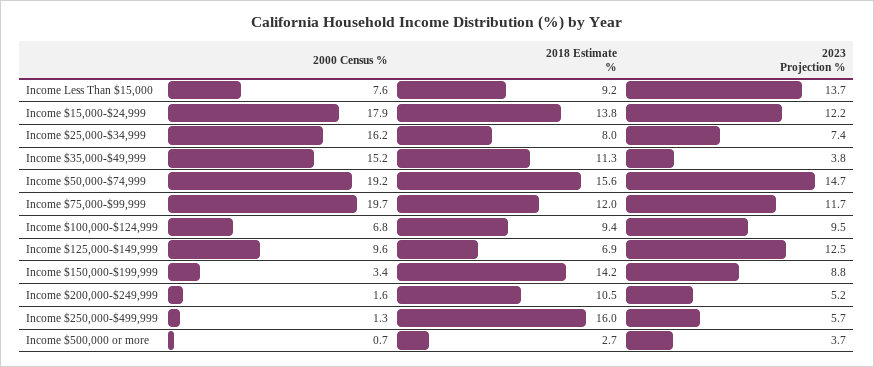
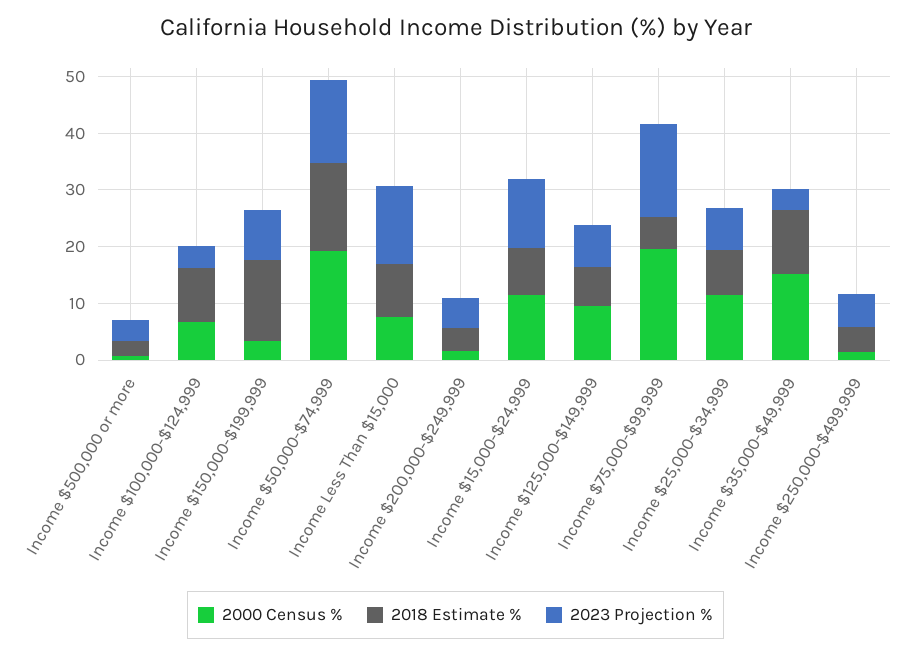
2000 Census %, Income $15,000-$24,999: 17.9 -> 12
2018 Estimate %, Income $15,000-$24,999: 13.8 -> 8
2000 Census %, Income $25,000-$34,999: 16.2 -> 12
2018 Estimate %, Income $75,000-$99,999: 12 -> 6
2023 Projection %, Income $75,000-$99,999: 11.7 -> 16
2023 Projection %, Income $100,000-$124,999: 9.5 -> 4
2023 Projection %, Income $125,000-$149,999: 12.5 -> 8
2018 Estimate %, Income $200,000-$249,999: 10.5 -> 4
2018 Estimate %, Income $250,000-$499,999: 16 -> 4

